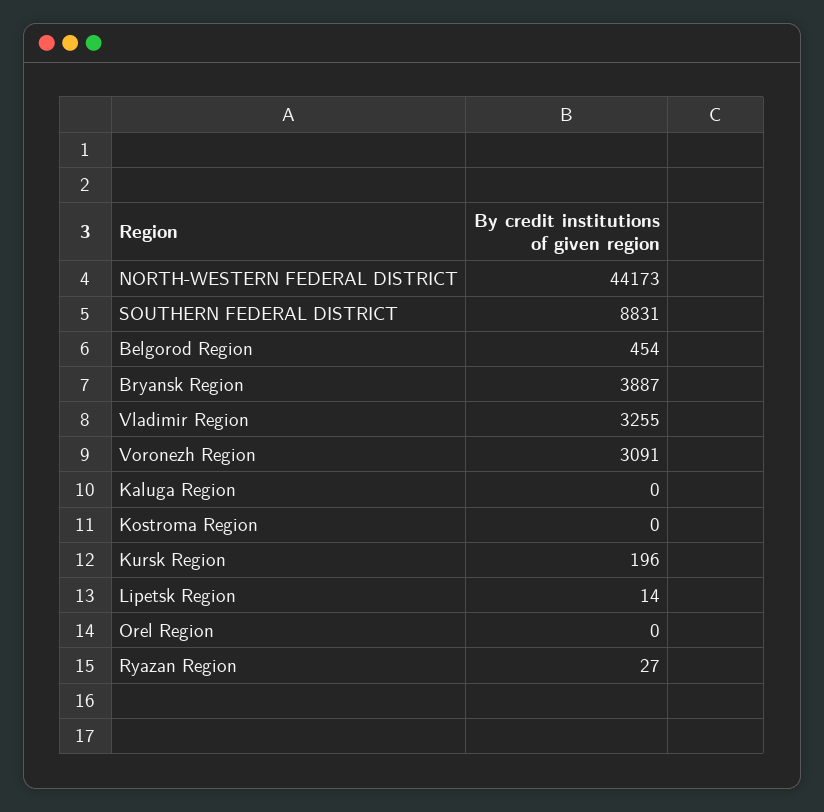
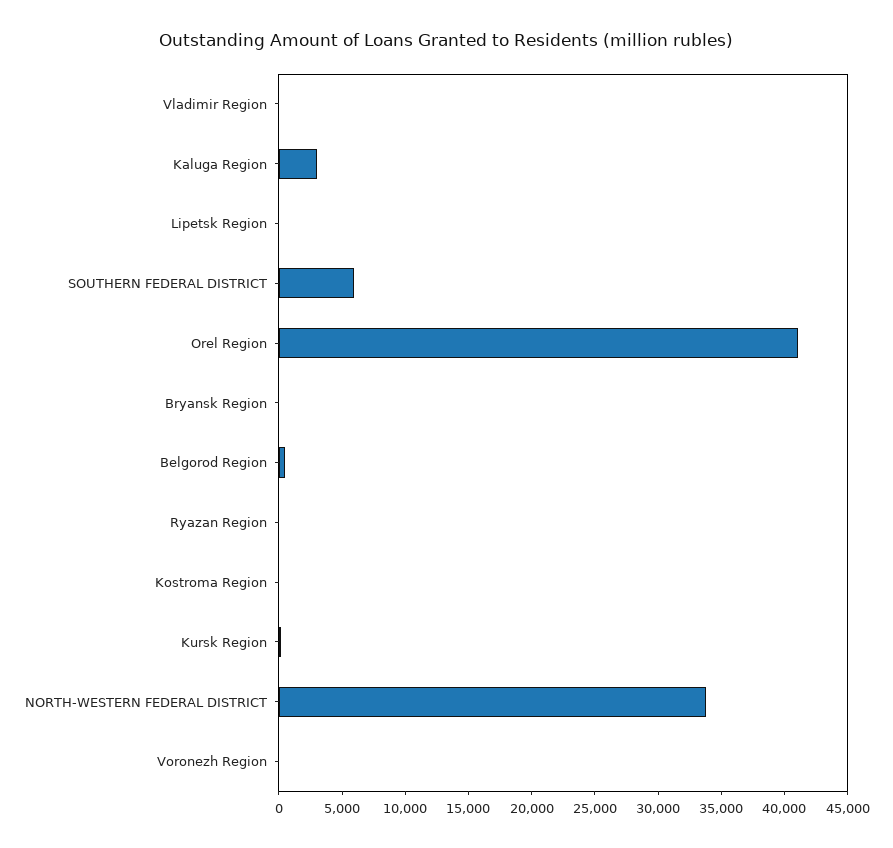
NORTH-WESTERN FEDERAL DISTRICT: 44173 -> 34000
SOUTHERN FEDERAL DISTRICT: 8831 -> 6000
Bryansk Region: 3887 -> 0
Vladimir Region: 3255 -> 0
Voronezh Region: 3091 -> 0
Kaluga Region: 0 -> 3000
Orel Region: 0 -> 41000

